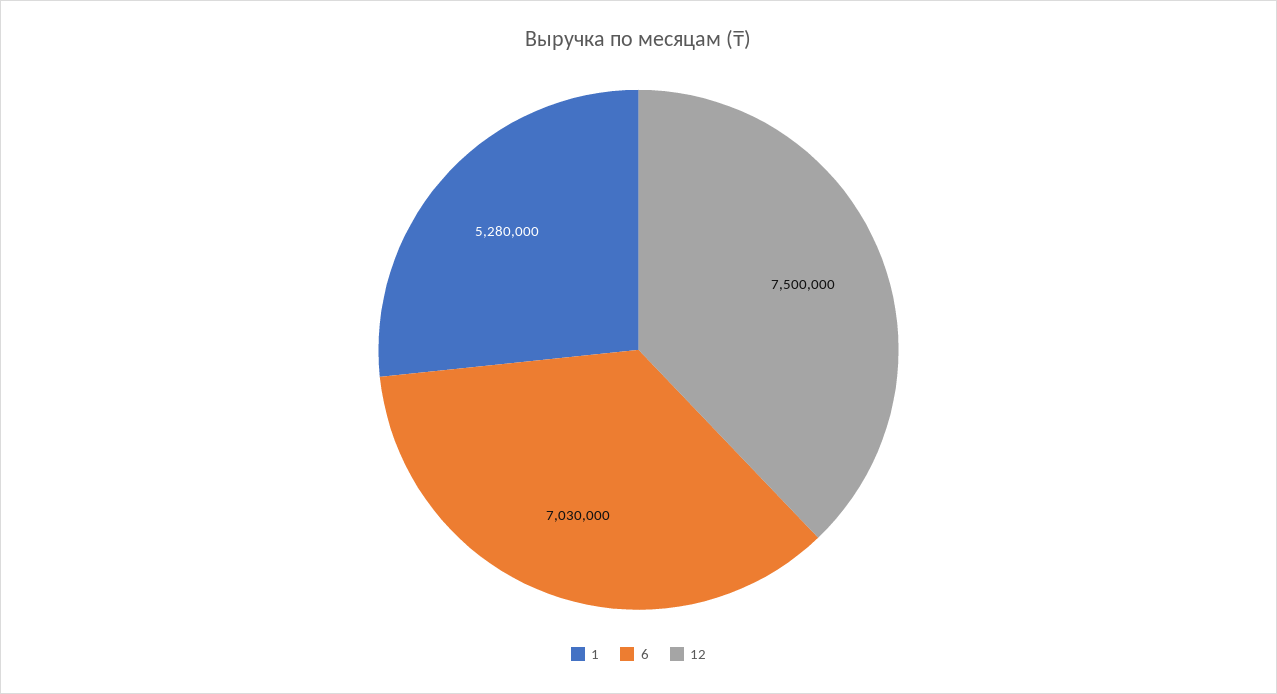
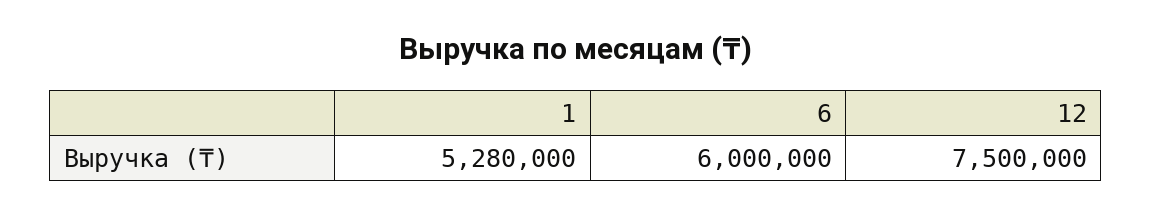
6: 7030000 -> 6000000

